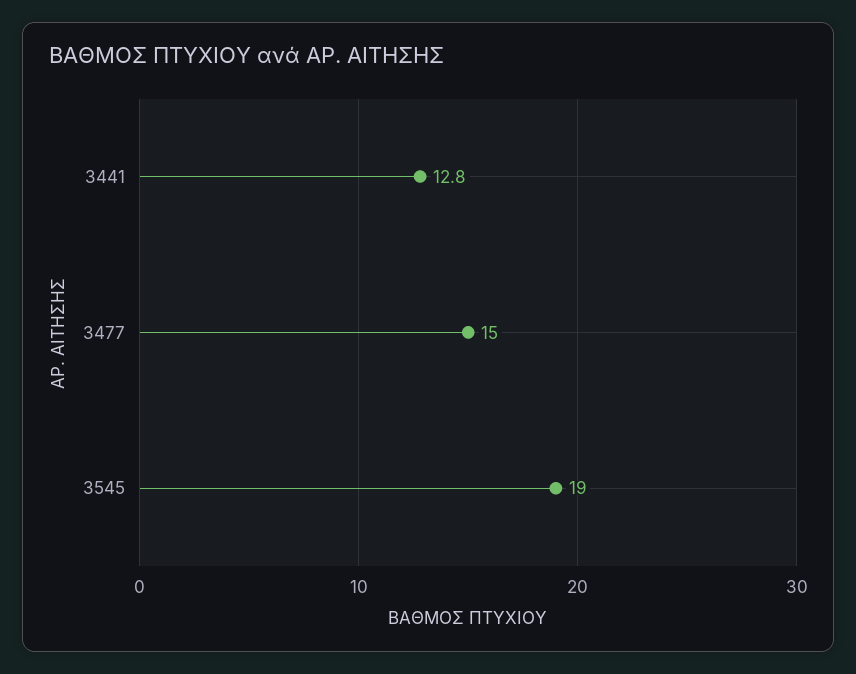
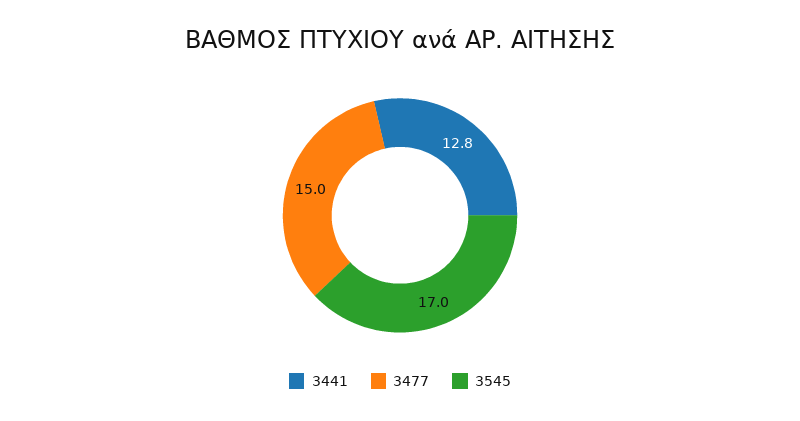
3545: 19 -> 17

